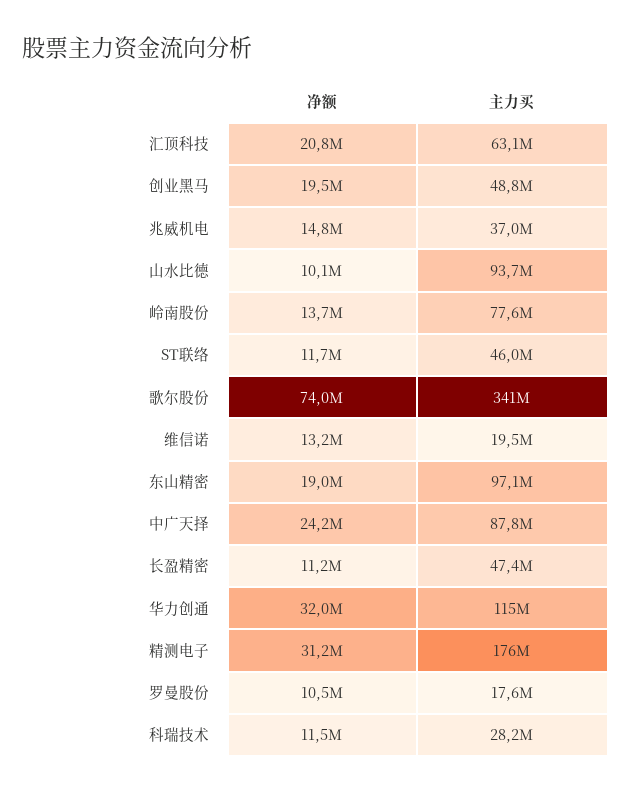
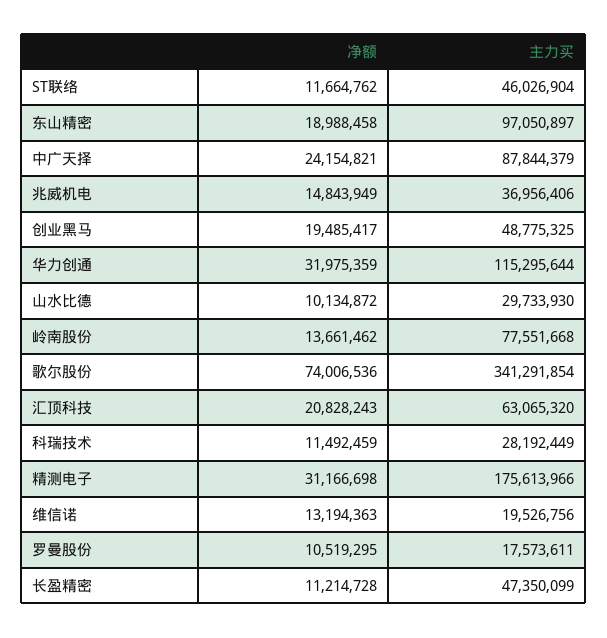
主力买, 山水比德: 93700000 -> 29733930

